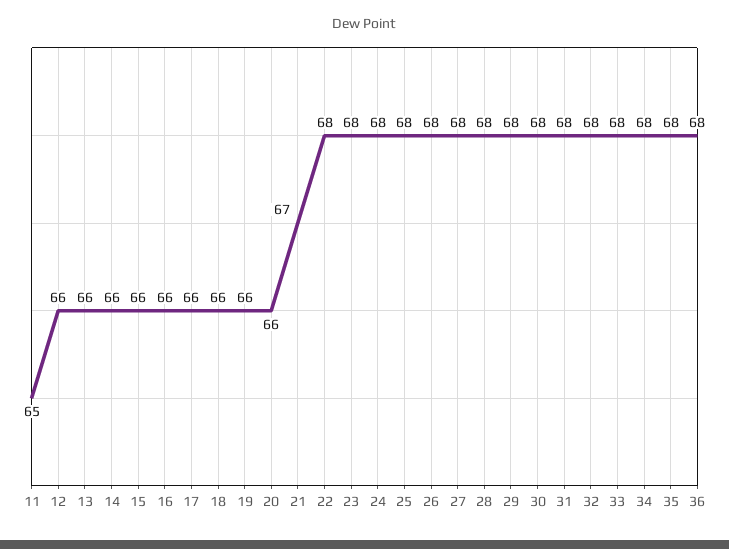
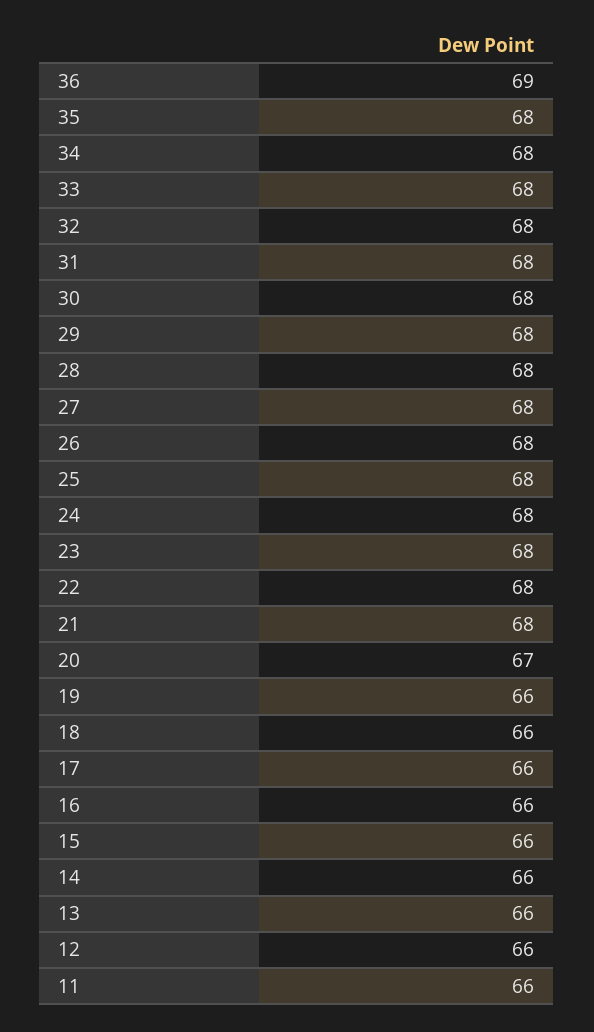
11: 65 -> 66
20: 66 -> 67
21: 67 -> 68
36: 68 -> 69

